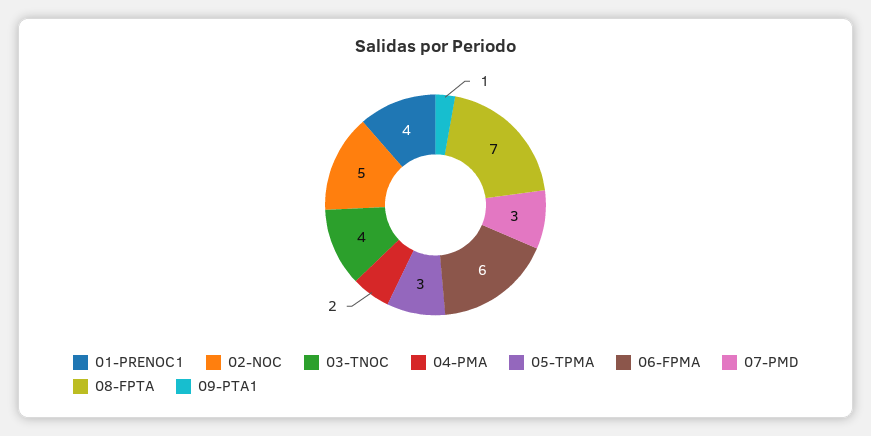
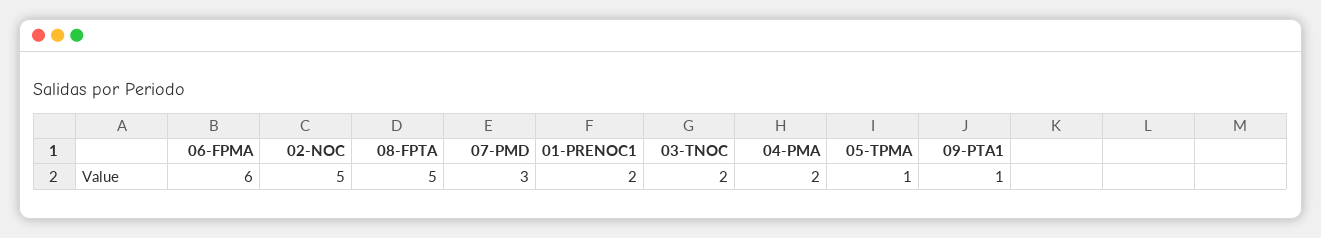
01-PRENOC1: 4 -> 2
03-TNOC: 4 -> 2
05-TPMA: 3 -> 1
08-FPTA: 7 -> 5

